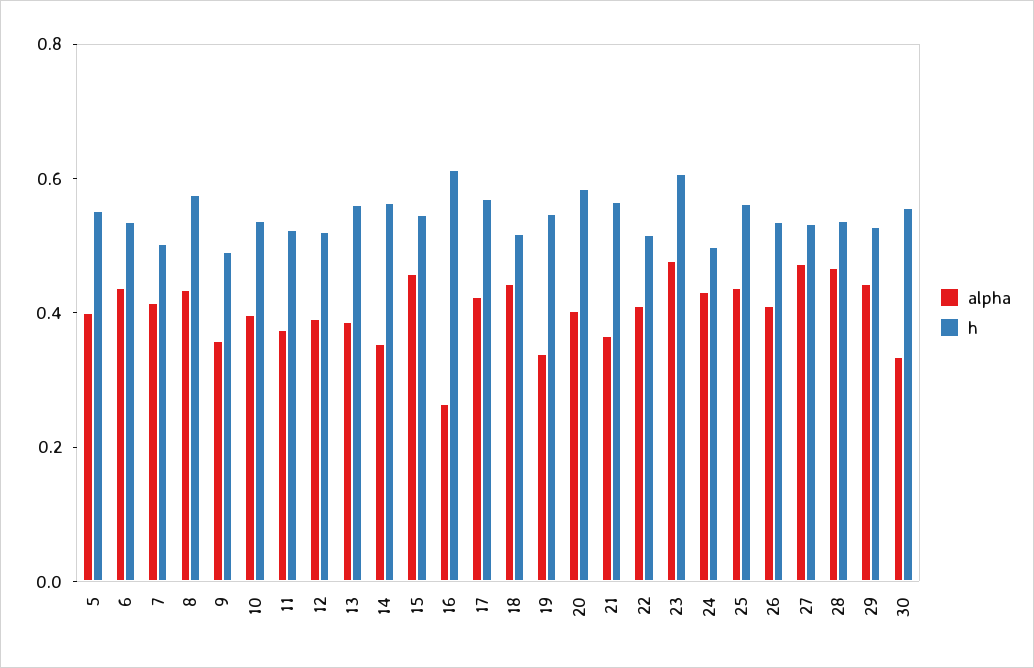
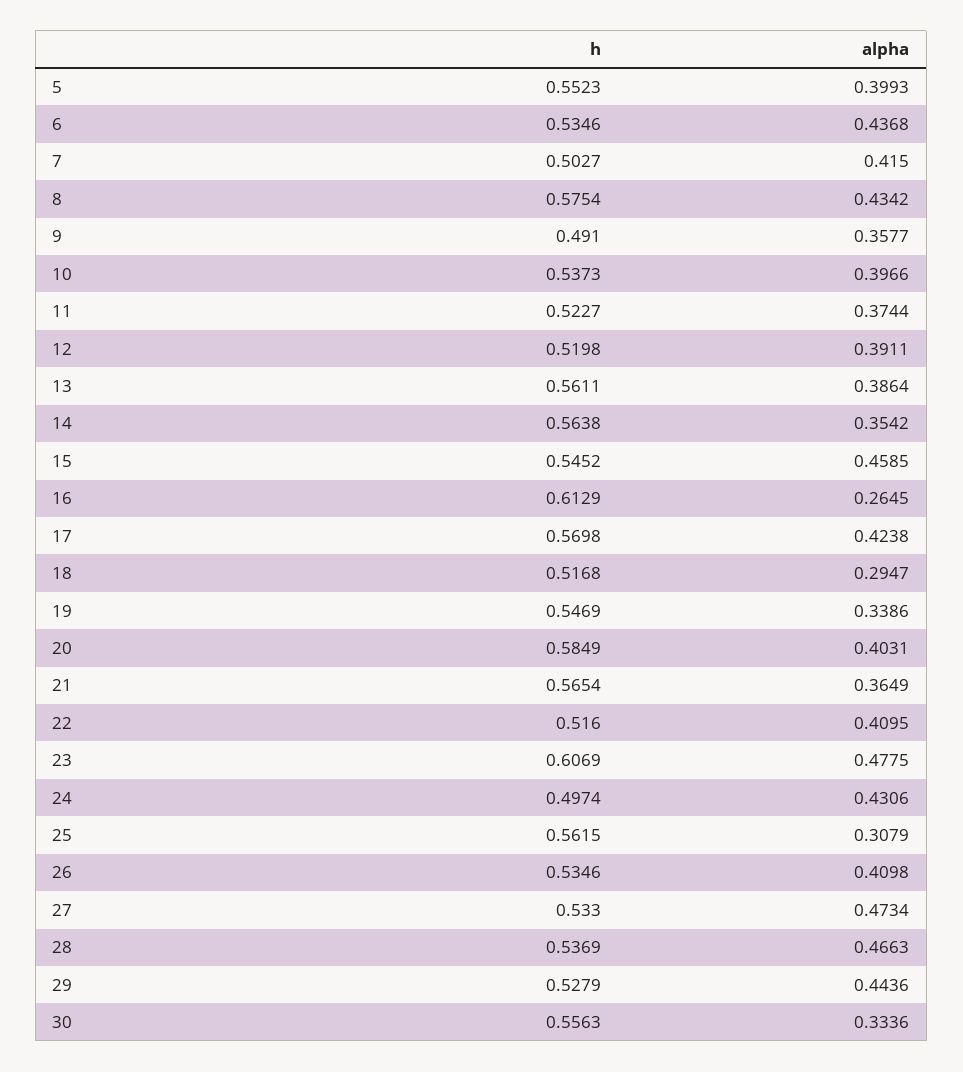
alpha, 18: 0.45 -> 0.2947
alpha, 25: 0.45 -> 0.3079

